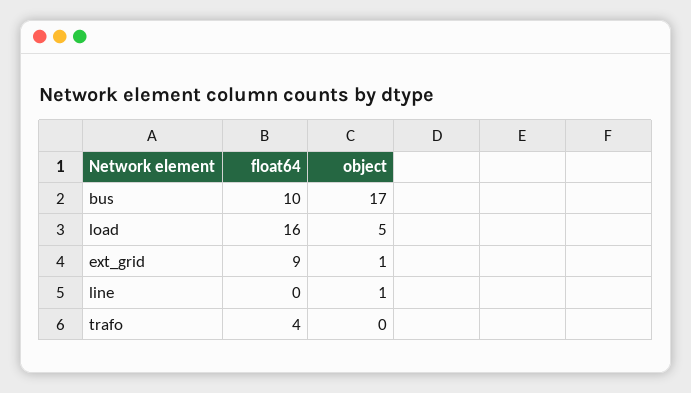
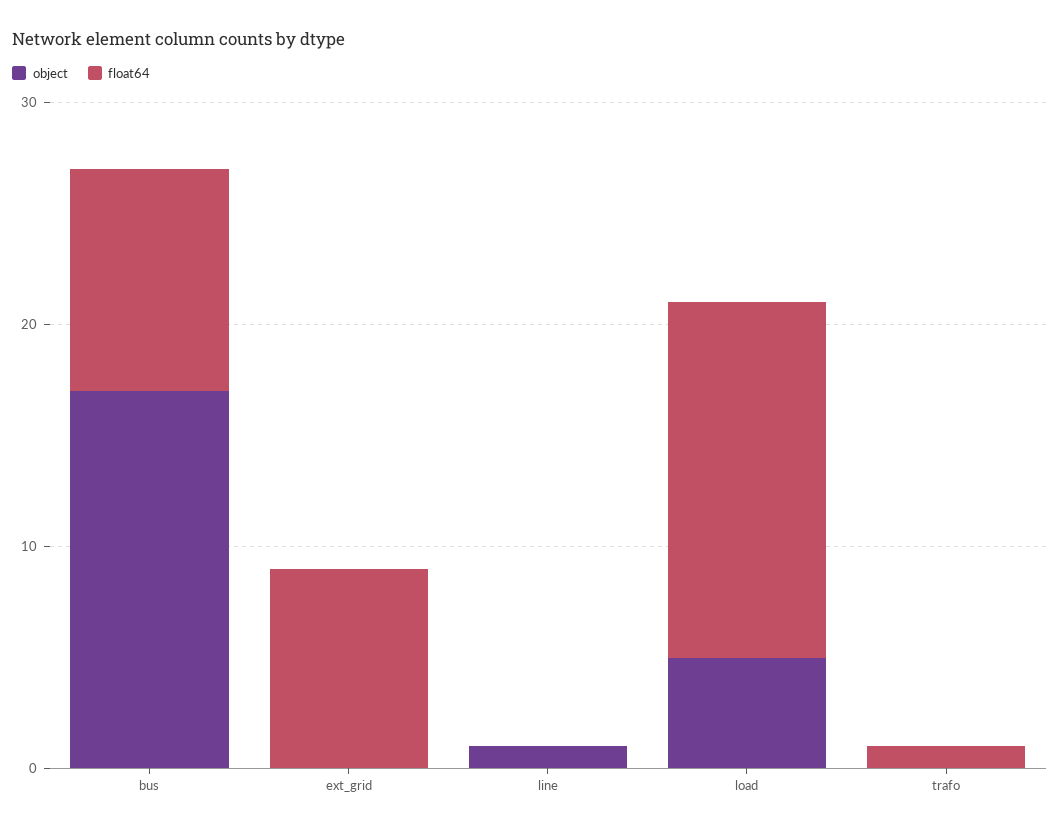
object, ext_grid: 1 -> 0
float64, trafo: 4 -> 1

